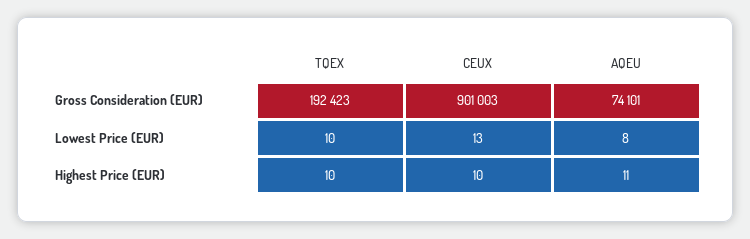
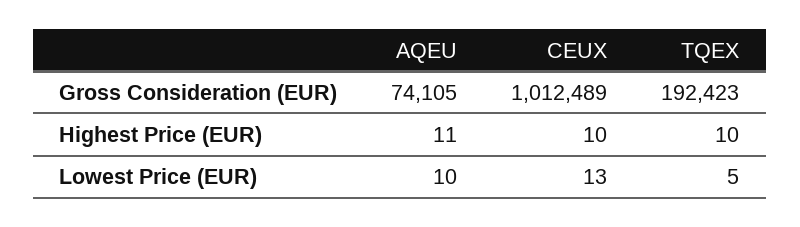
CEUX, Gross Consideration (EUR): 901003 -> 1012489
AQEU, Gross Consideration (EUR): 74101 -> 74105
TQEX, Lowest Price (EUR): 10 -> 5
AQEU, Lowest Price (EUR): 8 -> 10

